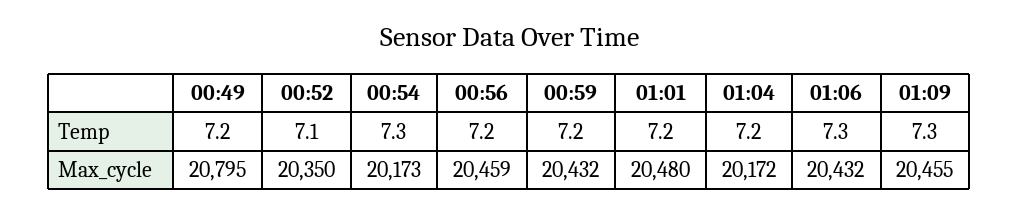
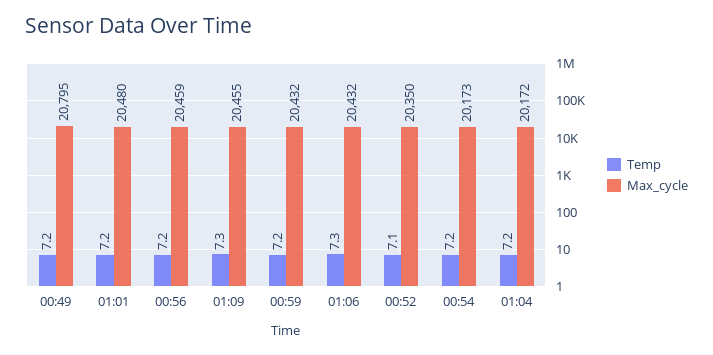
Temp, 00:54: 7.3 -> 7.2

